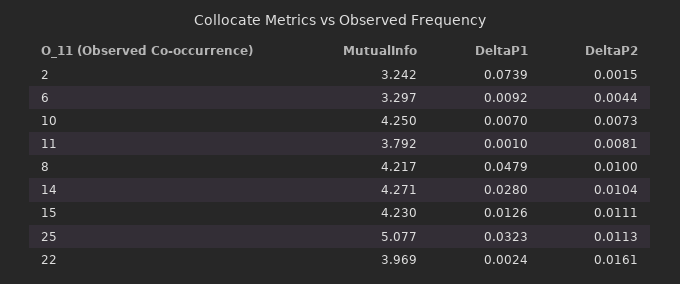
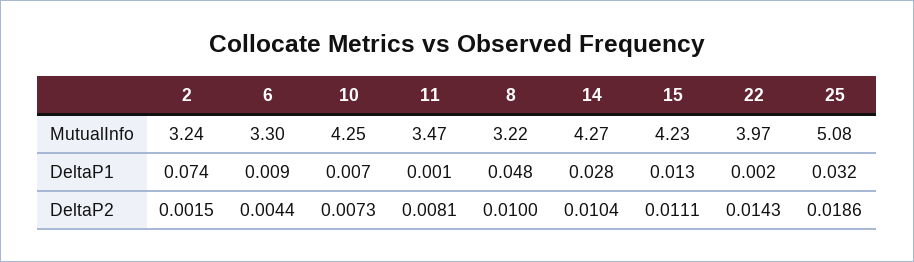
MutualInfo, 11: 3.792 -> 3.47
MutualInfo, 8: 4.217 -> 3.22
DeltaP2, 25: 0.0113 -> 0.0186
DeltaP2, 22: 0.0161 -> 0.0143

